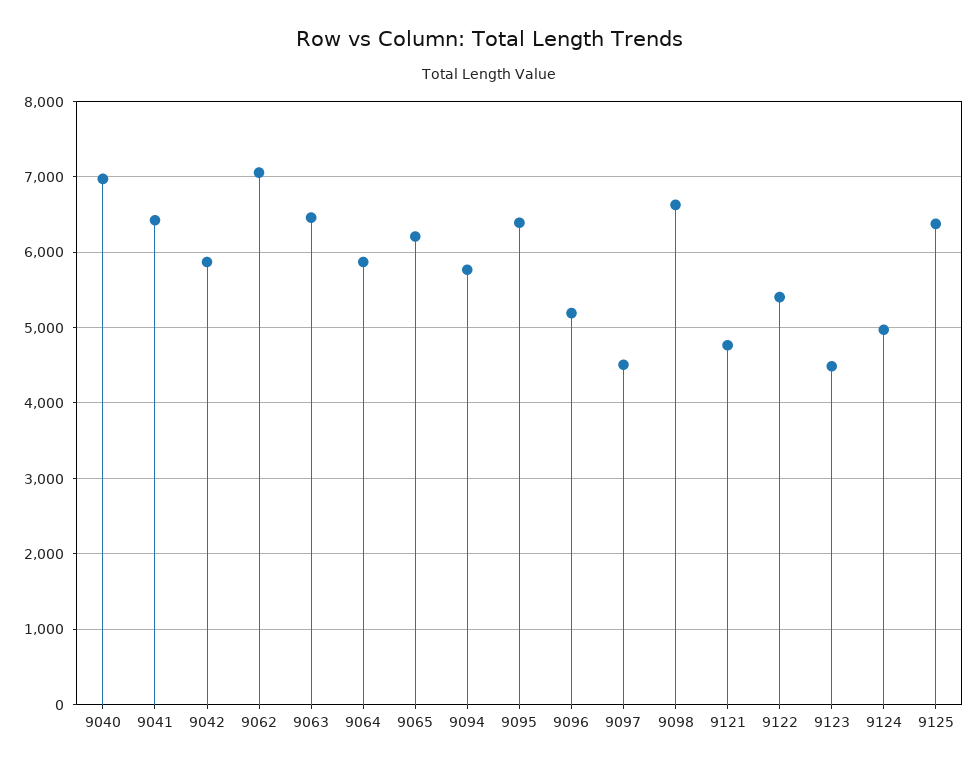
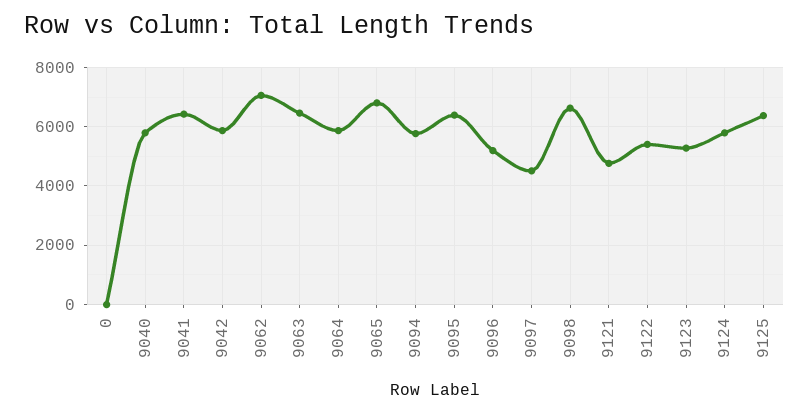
9040: 7000 -> 5750
9065: 6200 -> 6750
9123: 4500 -> 5250
9124: 5000 -> 5750
0: none -> 0

